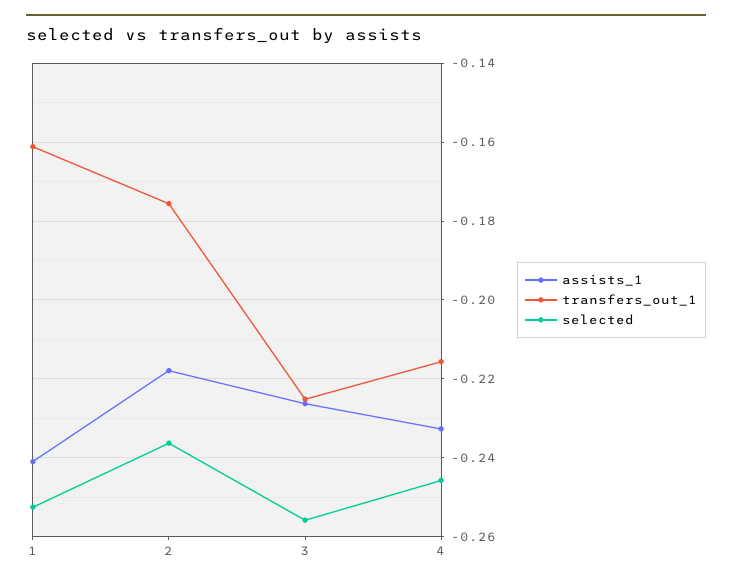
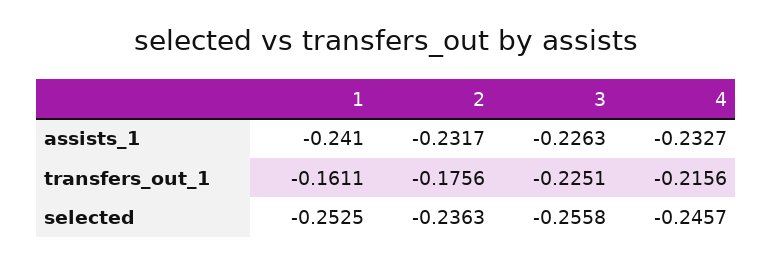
assists_1, 2: -0.218 -> -0.2317

